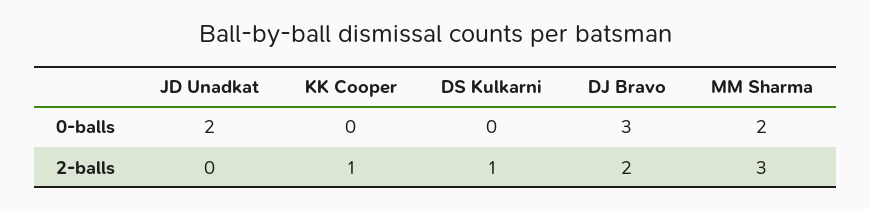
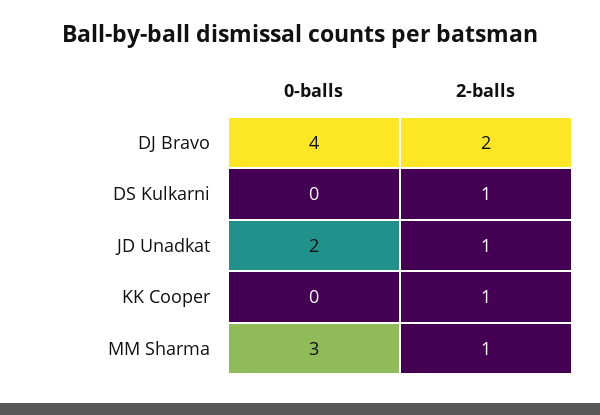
DJ Bravo, 0-balls: 3 -> 4
MM Sharma, 0-balls: 2 -> 3
JD Unadkat, 2-balls: 0 -> 1
MM Sharma, 2-balls: 3 -> 1

